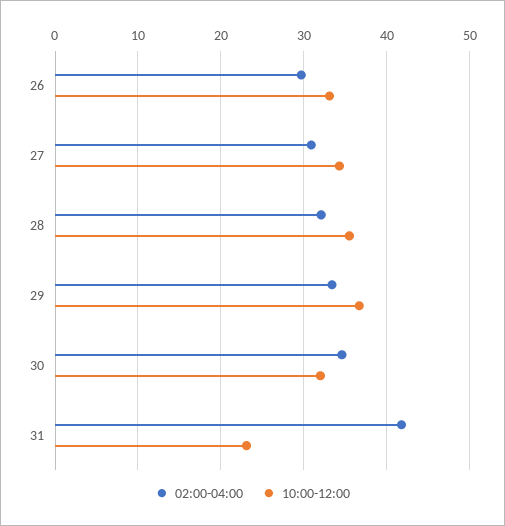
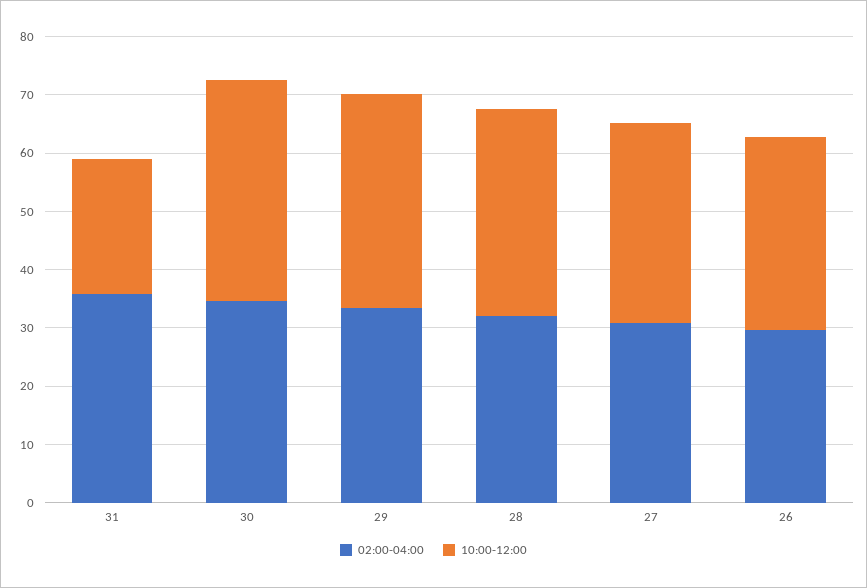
10:00-12:00, 30: 32 -> 38
02:00-04:00, 31: 42 -> 36

